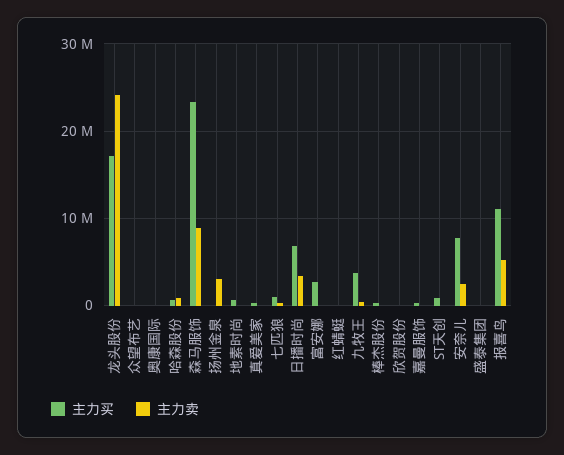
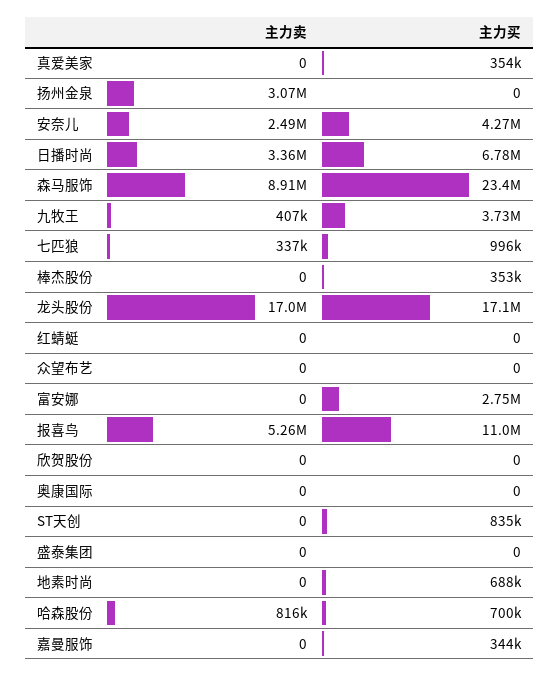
主力卖, 龙头股份: 24000000 -> 17000000
主力买, 安奈儿: 8000000 -> 4270000

